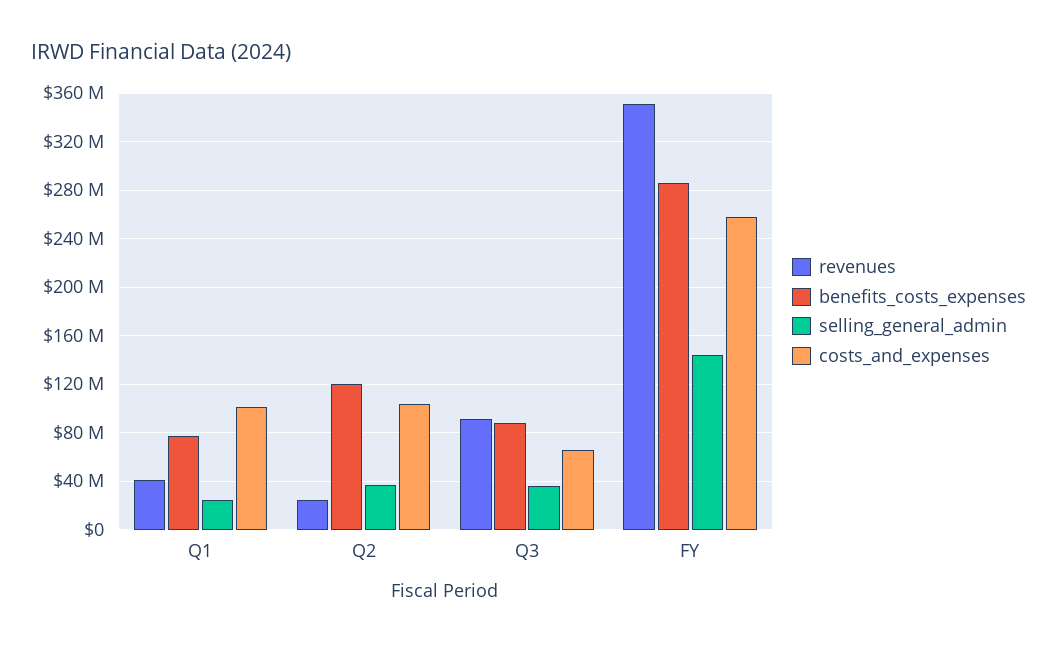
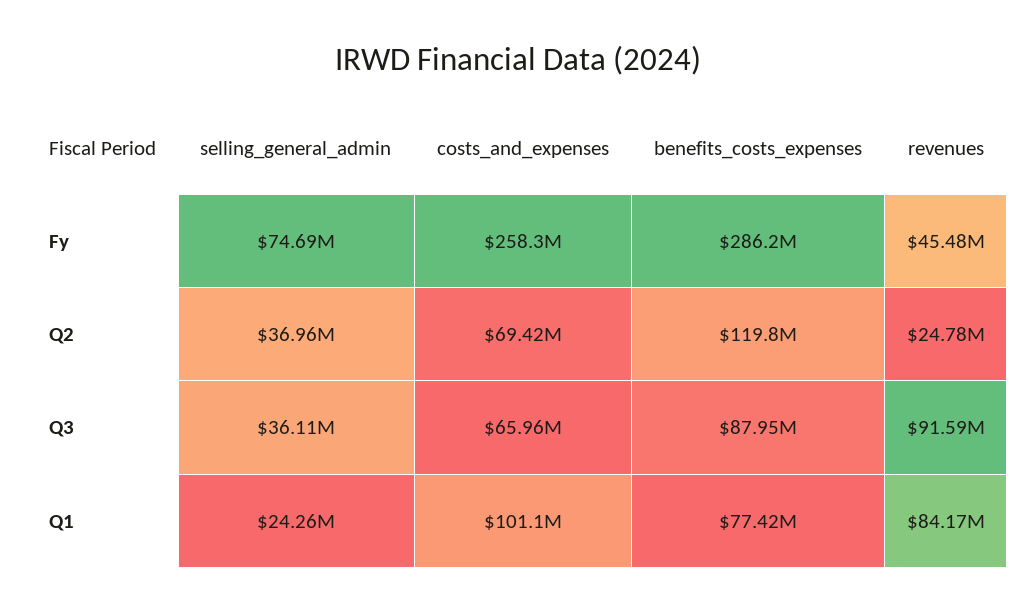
revenues, Q1: 40000000 -> 84170000
costs_and_expenses, Q2: 105000000 -> 69420000
revenues, FY: 350000000 -> 45480000
selling_general_admin, FY: 145000000 -> 74690000

